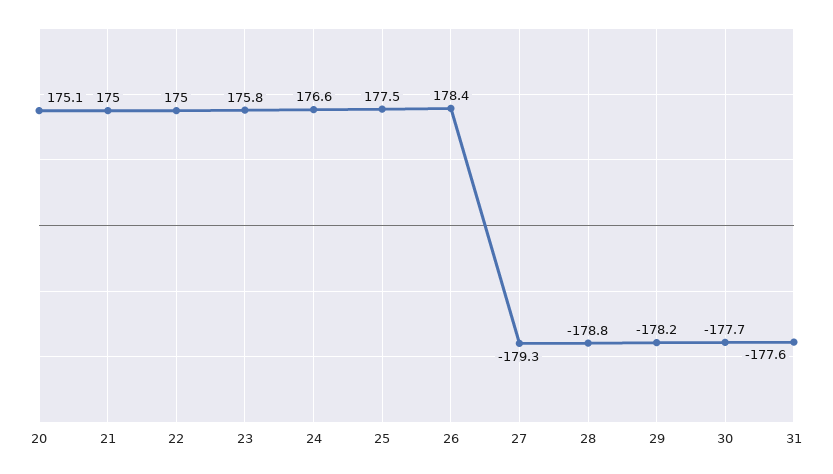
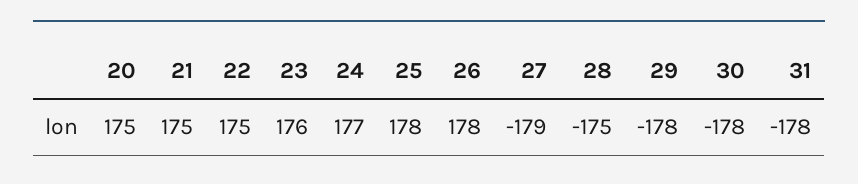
28: -178.8 -> -175

